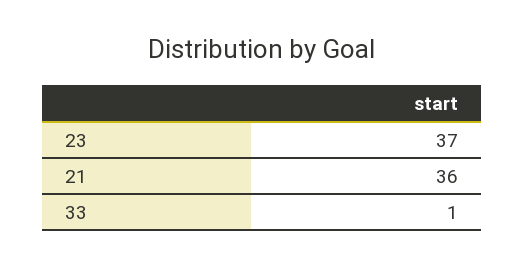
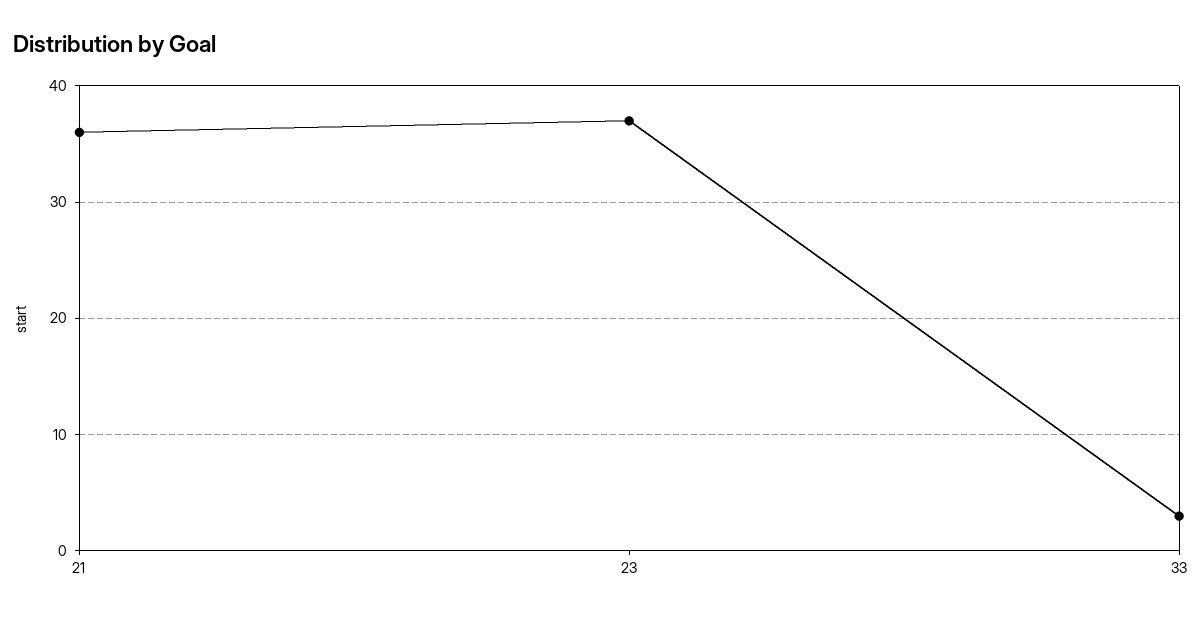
33: 1 -> 3

